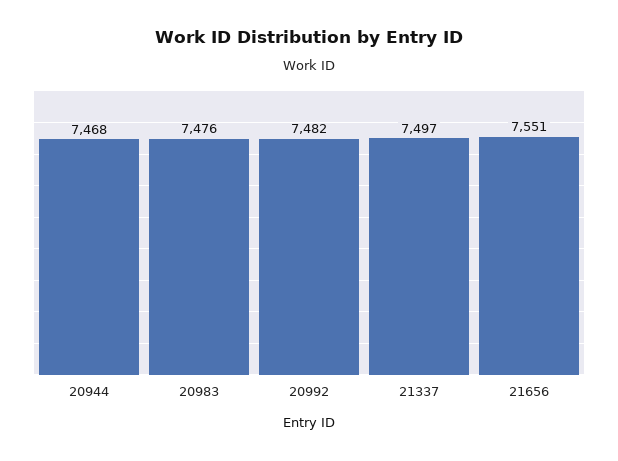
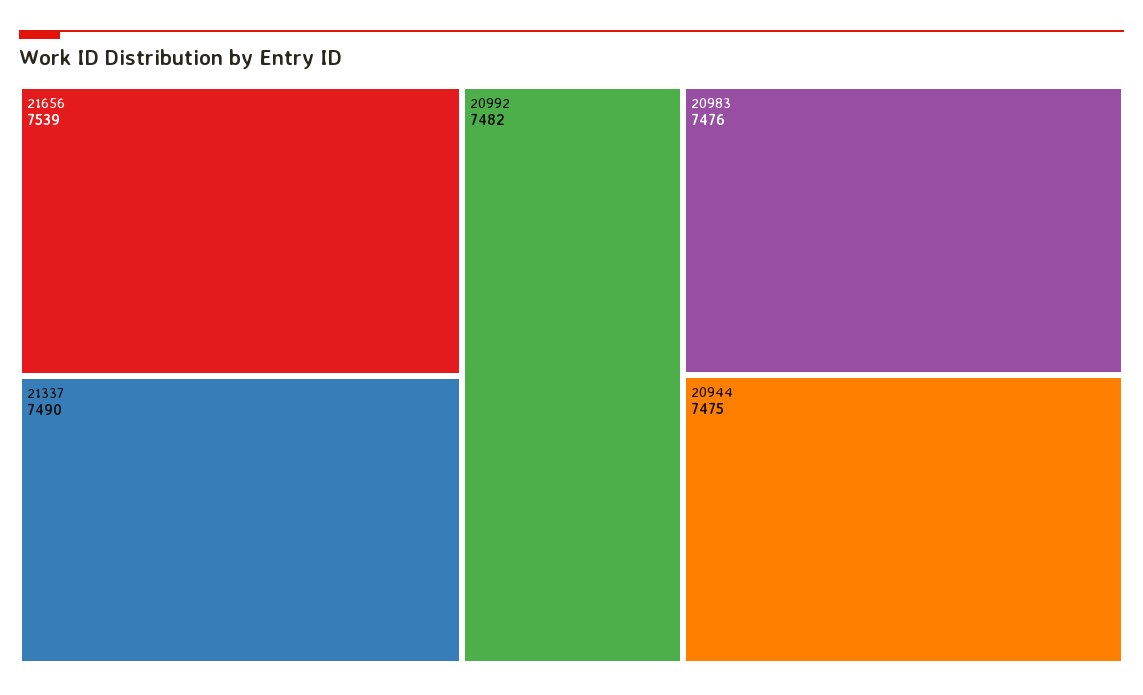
20944: 7468 -> 7475
21337: 7497 -> 7490
21656: 7551 -> 7539

